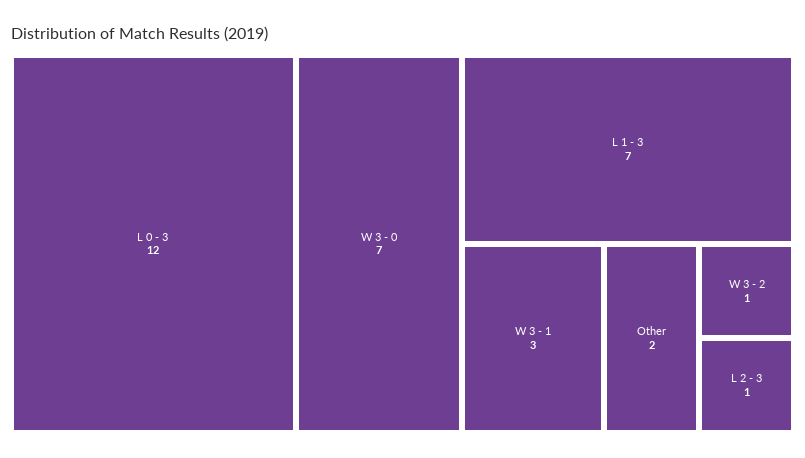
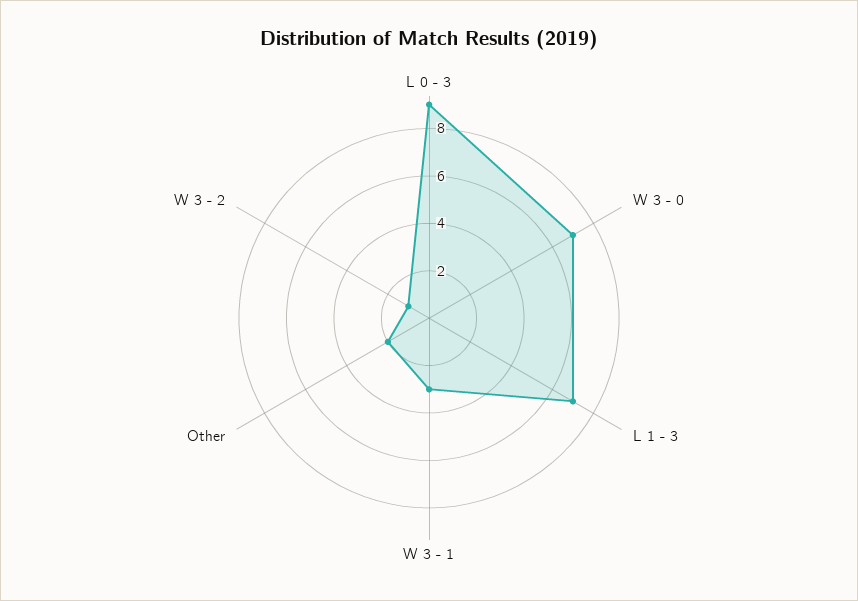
L 0 - 3: 12 -> 9
L 2 - 3: 1 -> none

